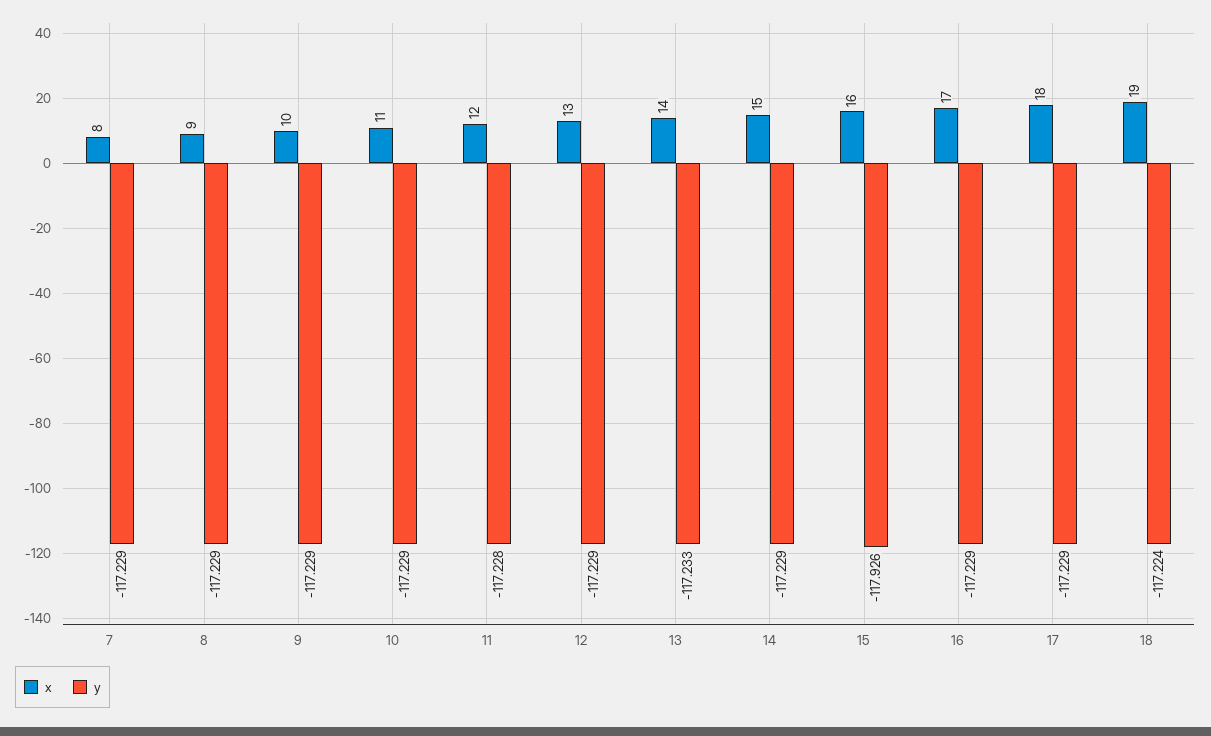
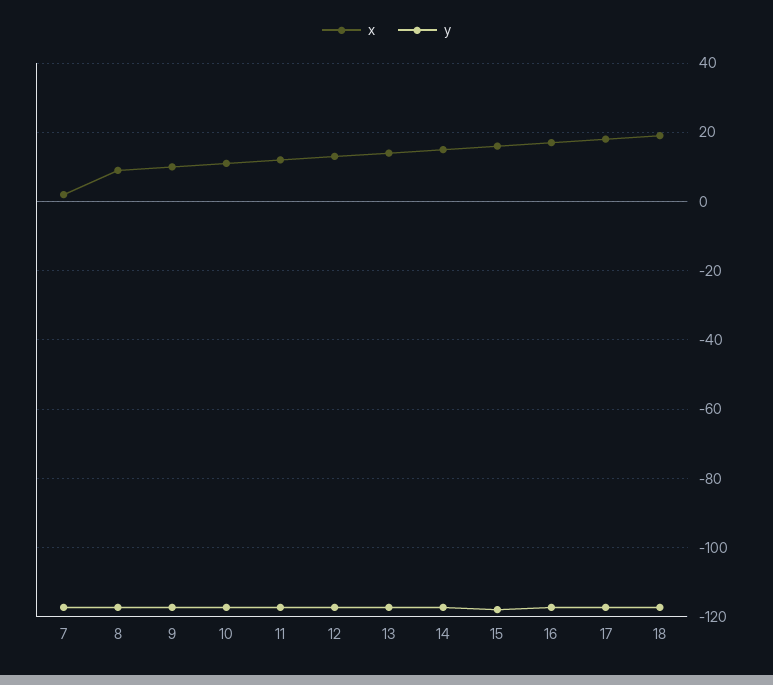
x, 7: 8 -> 2

